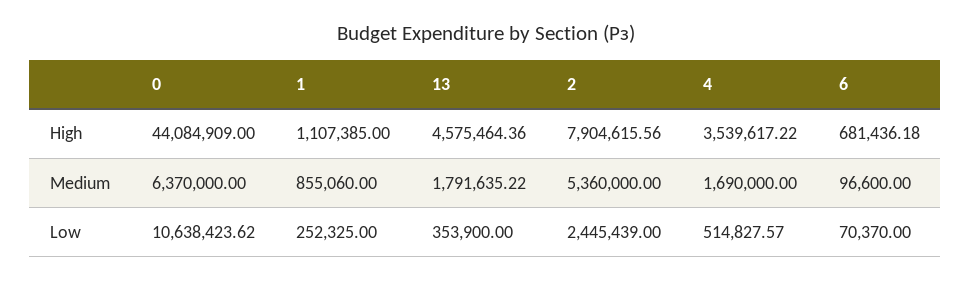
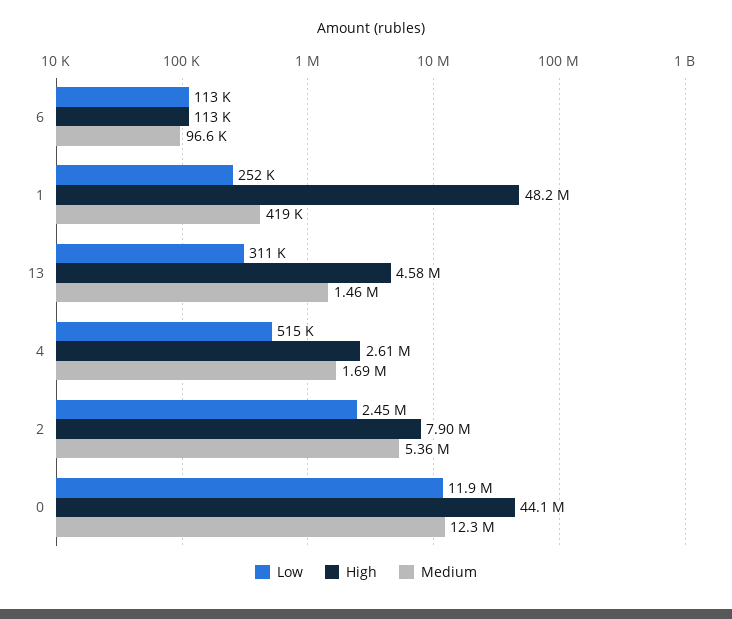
High, 1: 1107385 -> 48200000
High, 4: 3539617.22 -> 2610000
High, 6: 681436.18 -> 113000
Medium, 0: 6370000 -> 12300000
Medium, 1: 855060 -> 419000
Medium, 13: 1791635.22 -> 1460000
Low, 0: 10638423.62 -> 11900000
Low, 13: 353900 -> 311000
Low, 6: 70370 -> 113000

